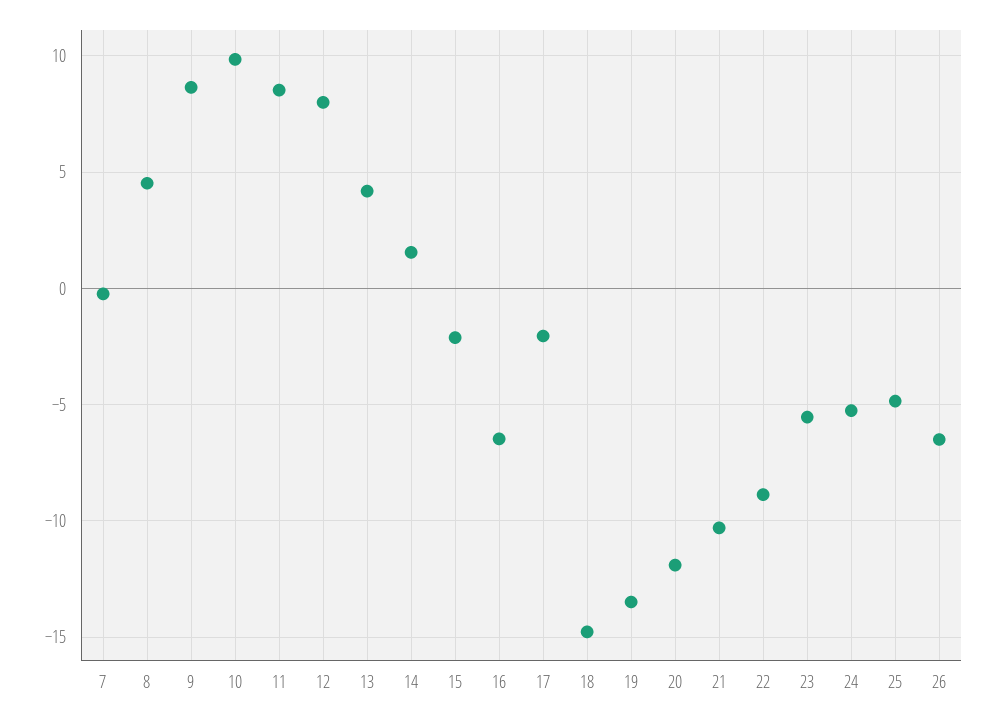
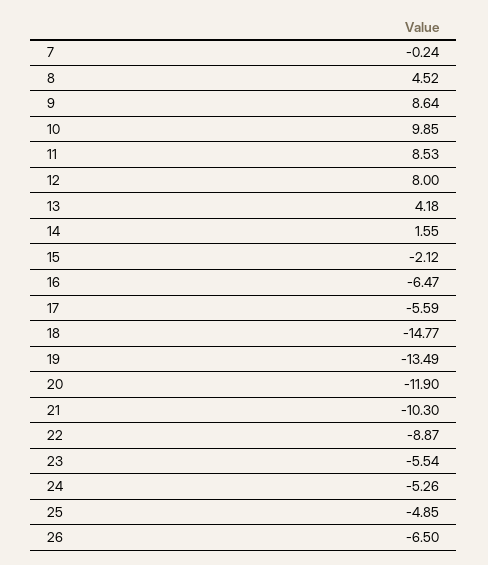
17: -2 -> -5.59

